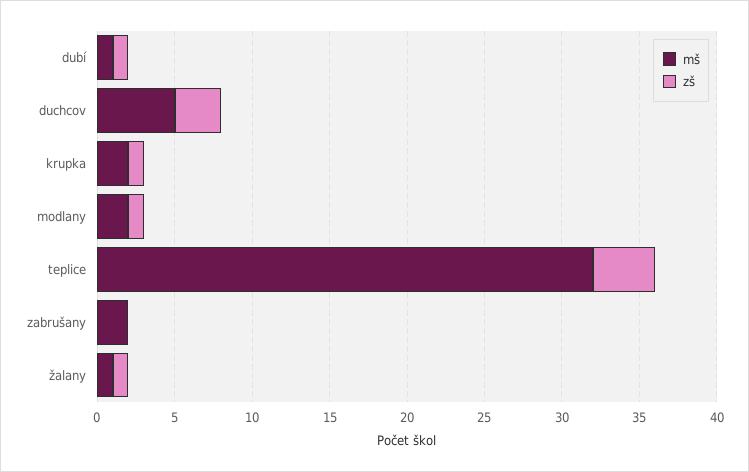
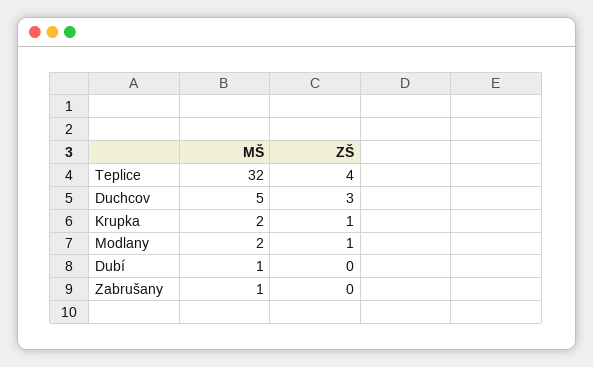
zš, dubí: 1 -> 0
mš, zabrušany: 2 -> 1
mš, žalany: 1 -> none
zš, žalany: 1 -> none

